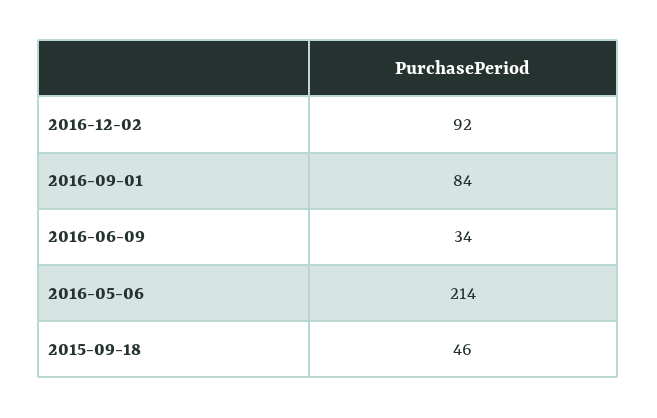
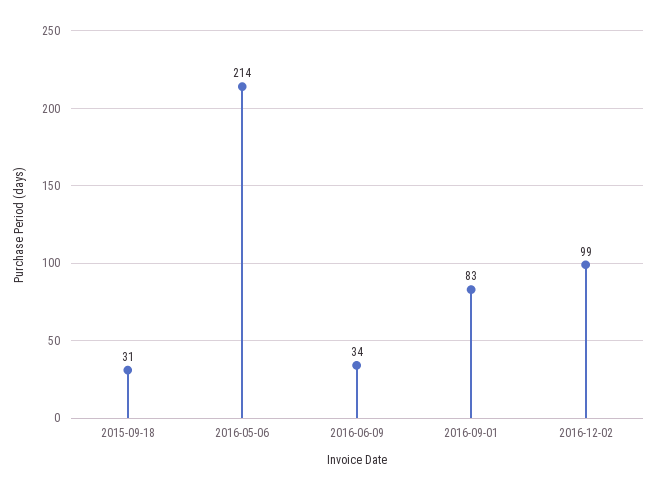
2016-12-02: 92 -> 99
2016-09-01: 84 -> 83
2015-09-18: 46 -> 31

